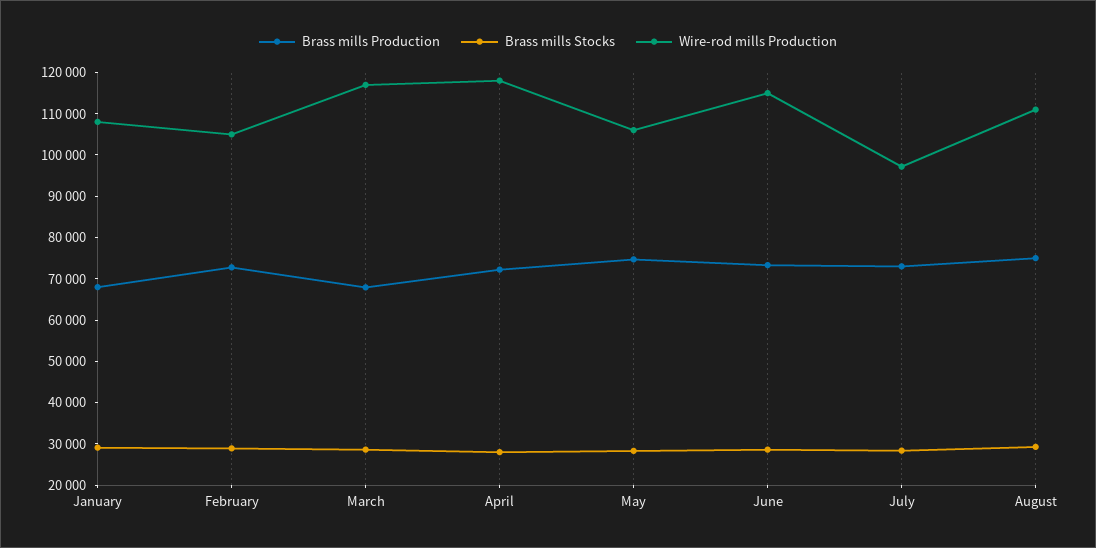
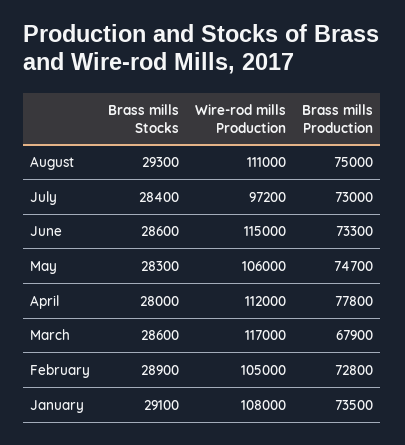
Brass mills Production, January: 68000 -> 73500
Brass mills Production, April: 72000 -> 77800
Wire-rod mills Production, April: 118000 -> 112000

